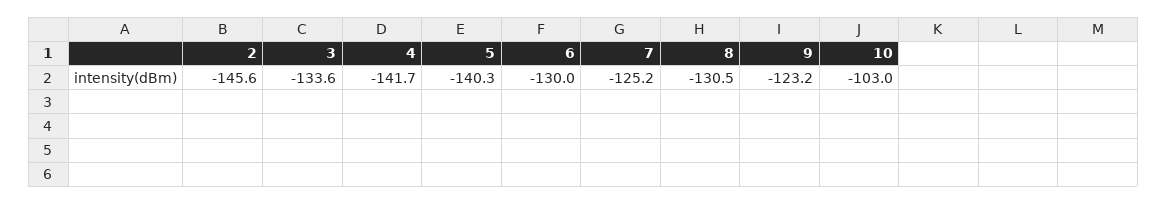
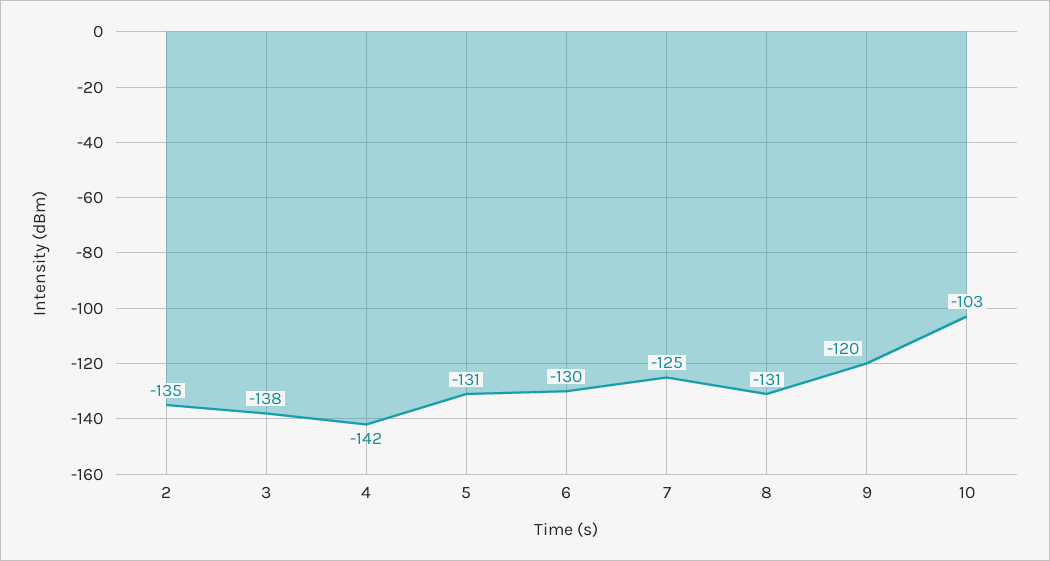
2: -145.6 -> -135
3: -133.6 -> -138
5: -140.3 -> -131
9: -123.2 -> -120

